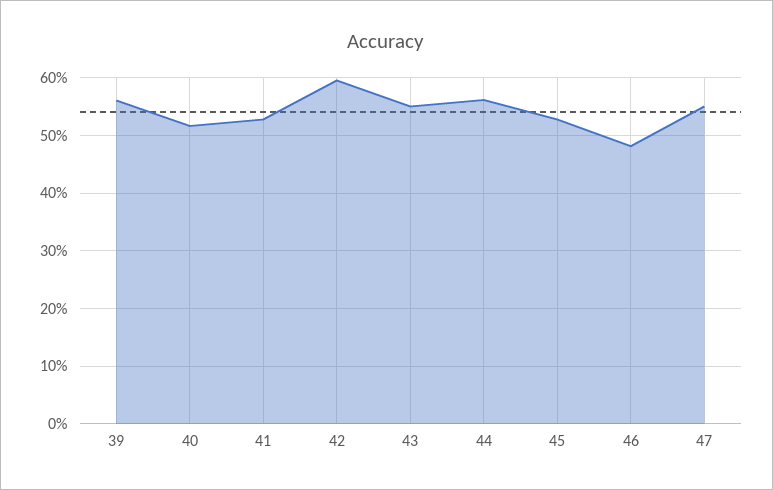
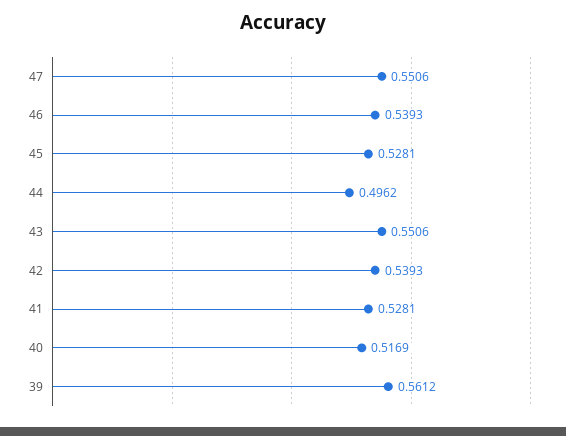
42: 0.6 -> 0.5393
44: 0.56 -> 0.4962
46: 0.48 -> 0.5393

